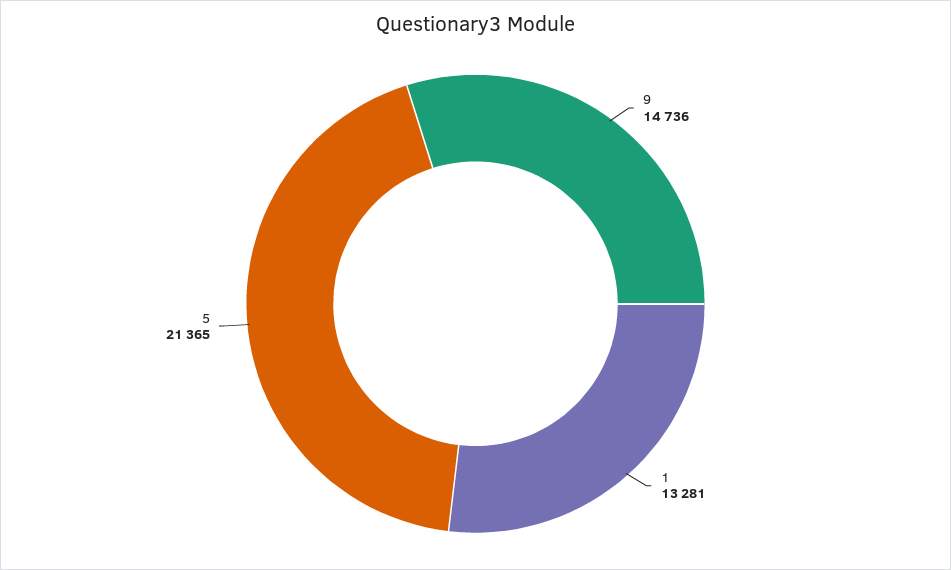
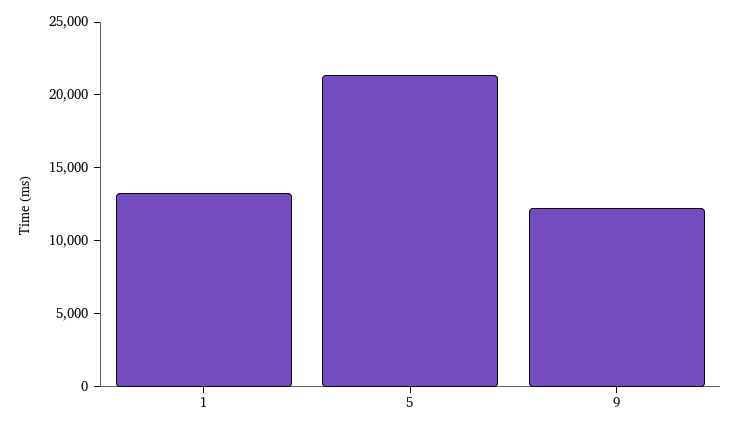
9: 14736 -> 12000

